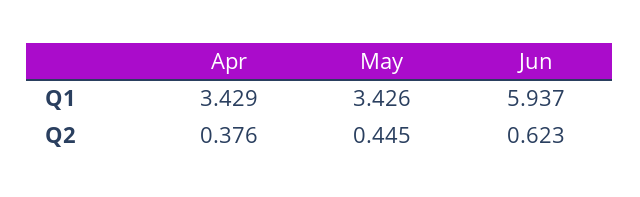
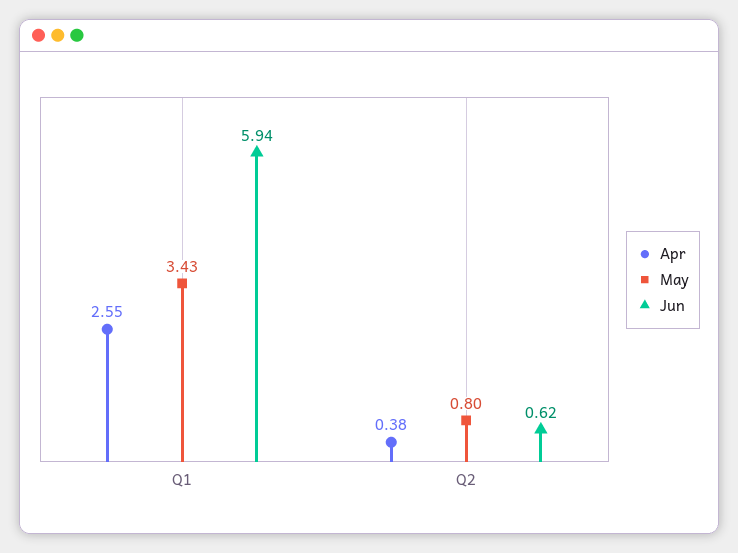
Apr, Q1: 3.429 -> 2.55
May, Q2: 0.445 -> 0.8

